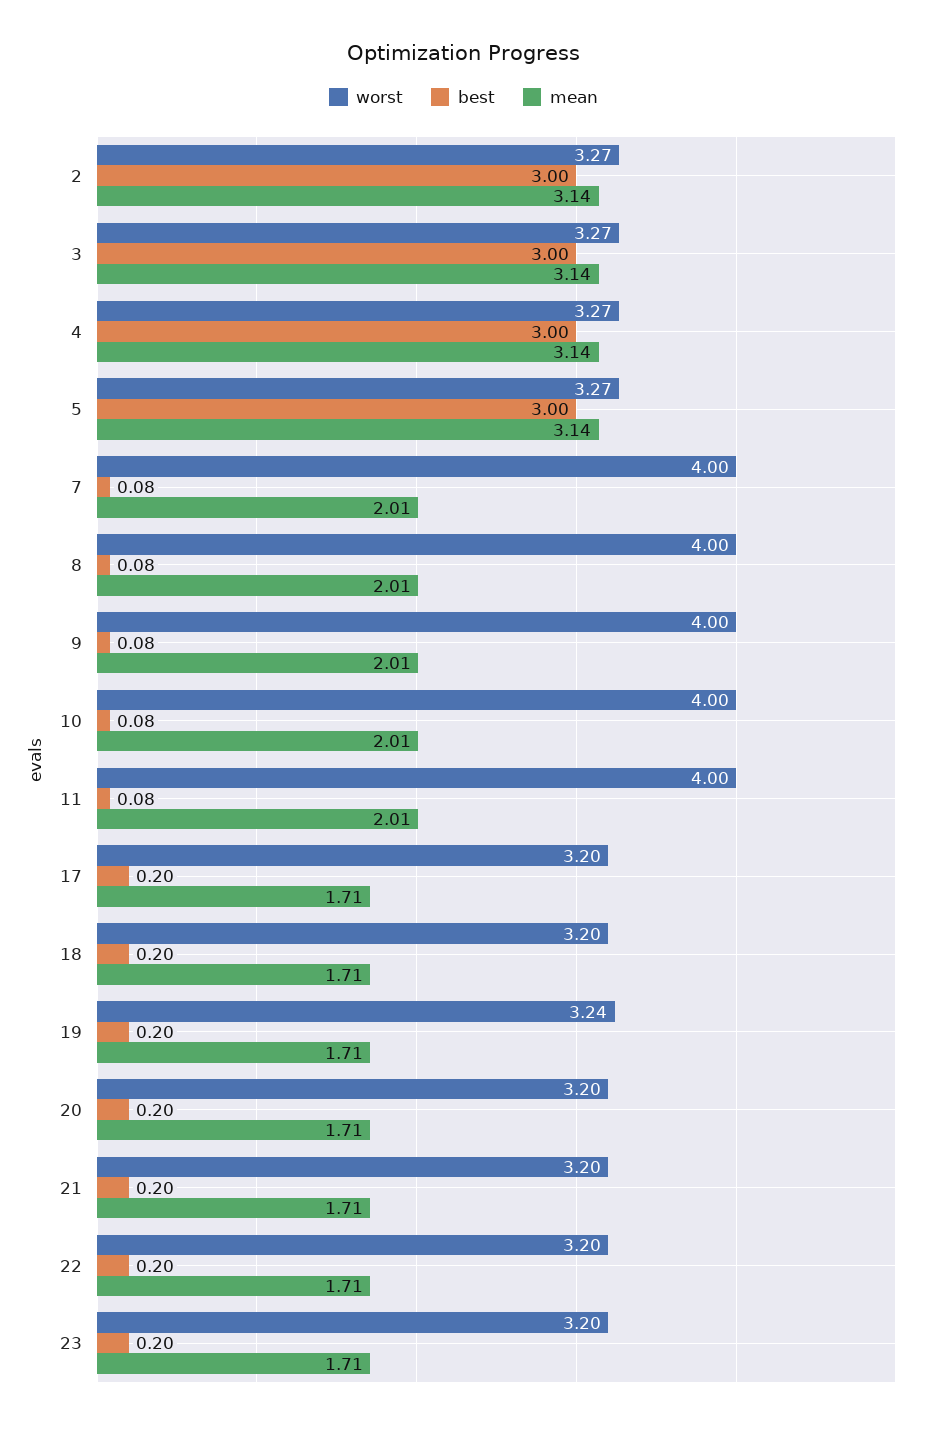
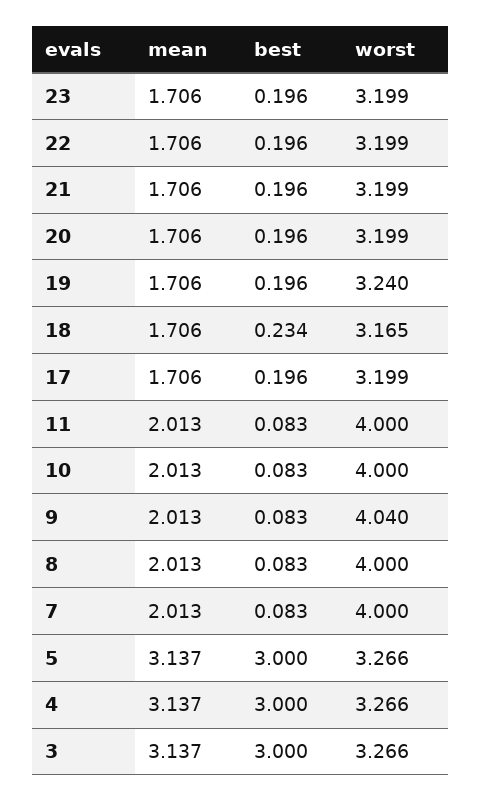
worst, 2: 3.27 -> none
best, 2: 3 -> none
mean, 2: 3.14 -> none
worst, 9: 4 -> 4.04
worst, 18: 3.2 -> 3.165
best, 18: 0.2 -> 0.234

